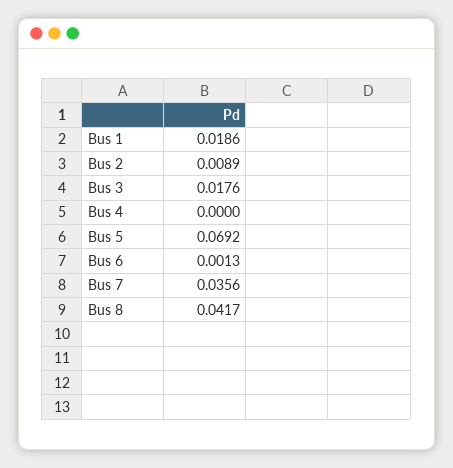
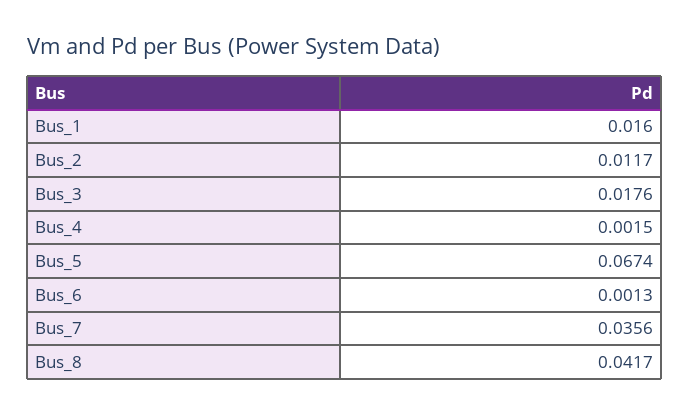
Bus 1: 0.0186 -> 0.016
Bus 2: 0.0089 -> 0.0117
Bus 4: 0 -> 0.0015
Bus 5: 0.0692 -> 0.0674

